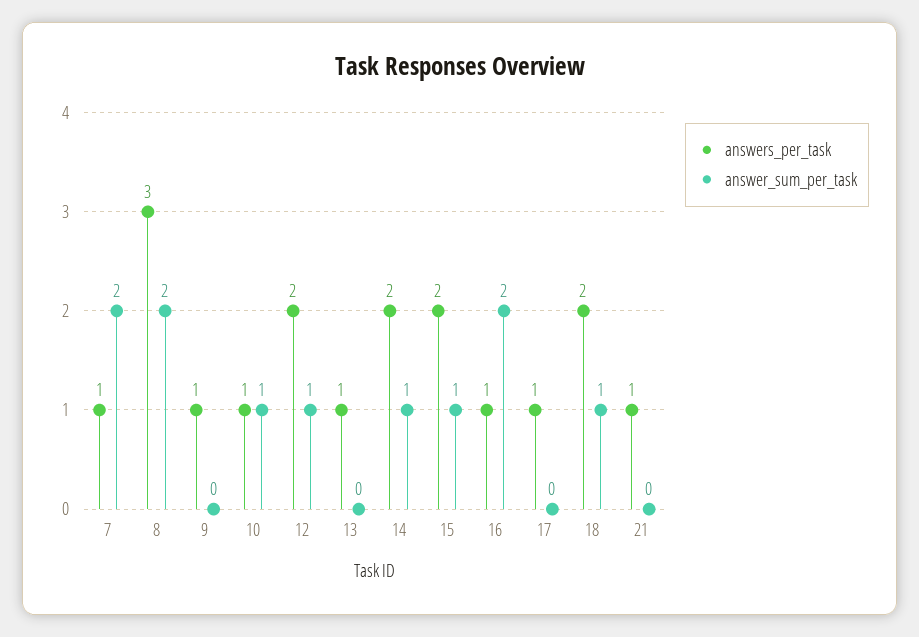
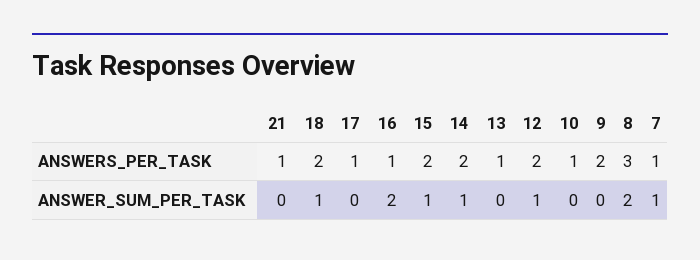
answer_sum_per_task, 7: 2 -> 1
answers_per_task, 9: 1 -> 2
answer_sum_per_task, 10: 1 -> 0

